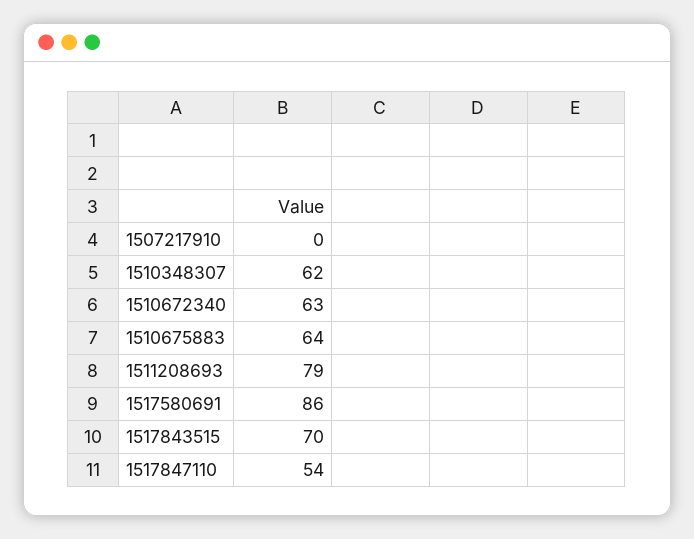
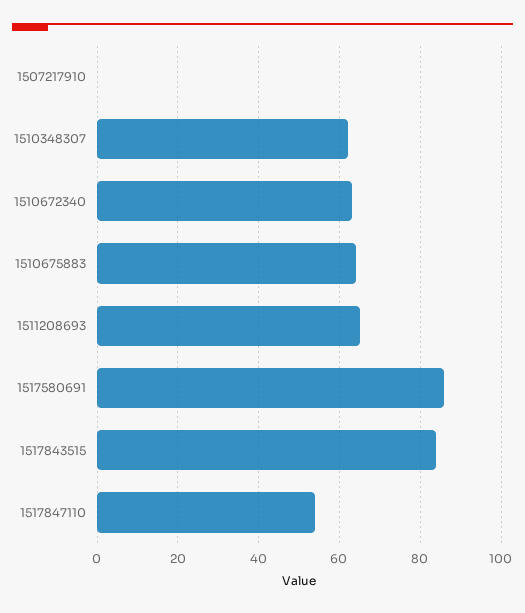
1511208693: 79 -> 65
1517843515: 70 -> 85

